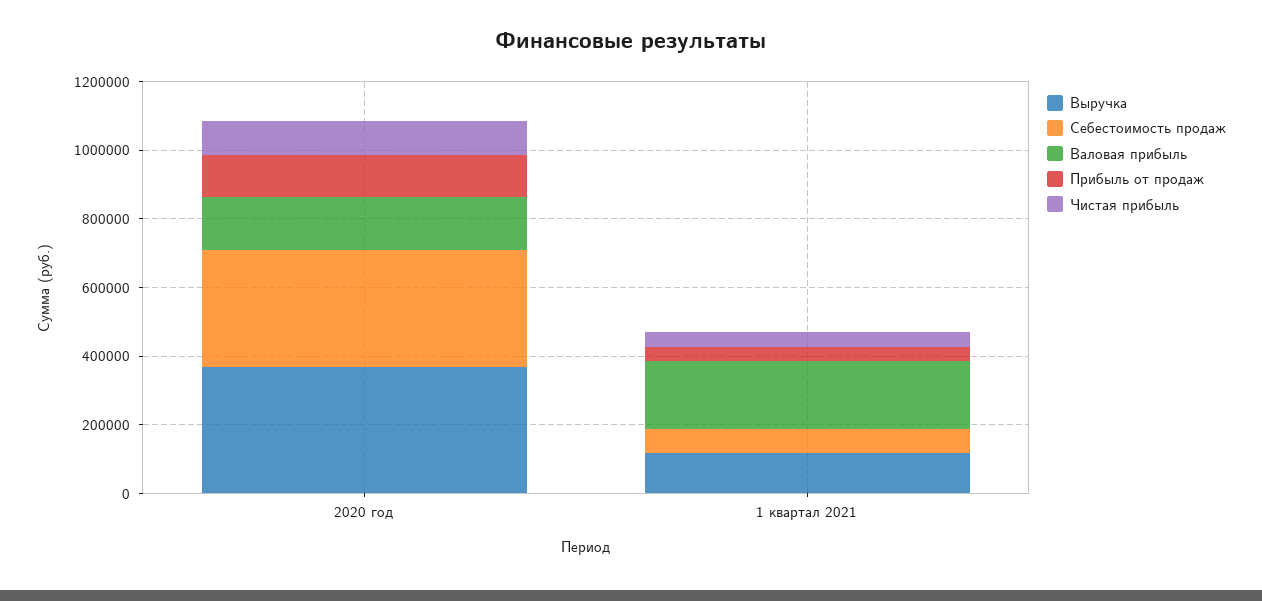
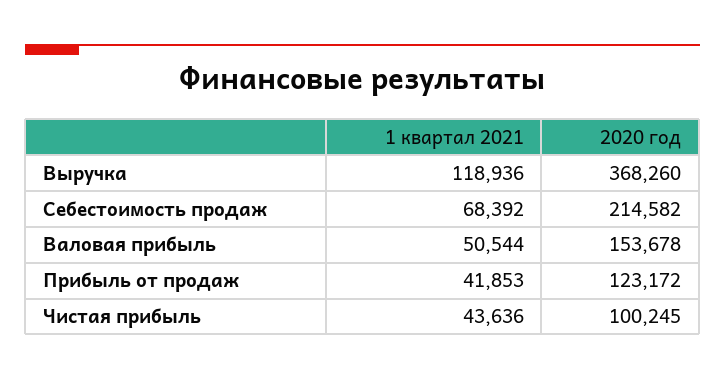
Себестоимость продаж, 2020 год: 350000 -> 214582
Валовая прибыль, 1 квартал 2021: 200000 -> 50544

